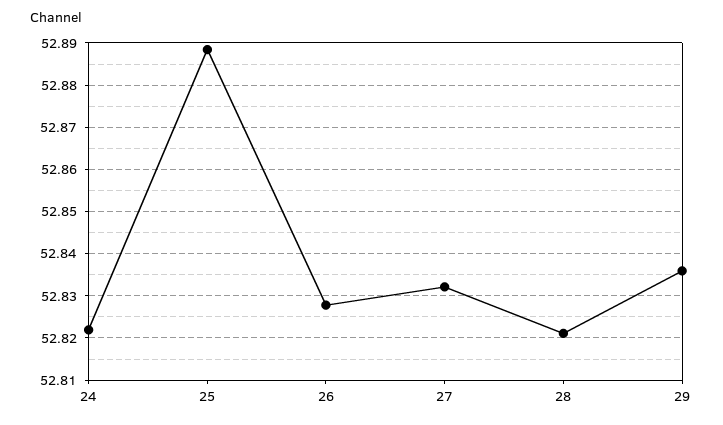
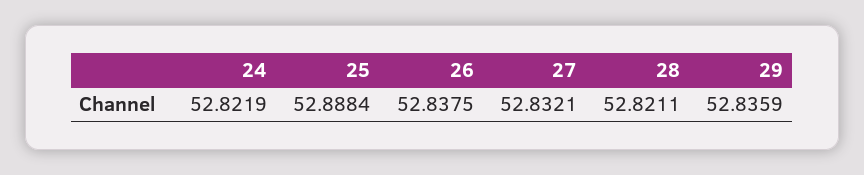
26: 52.828 -> 52.8375

